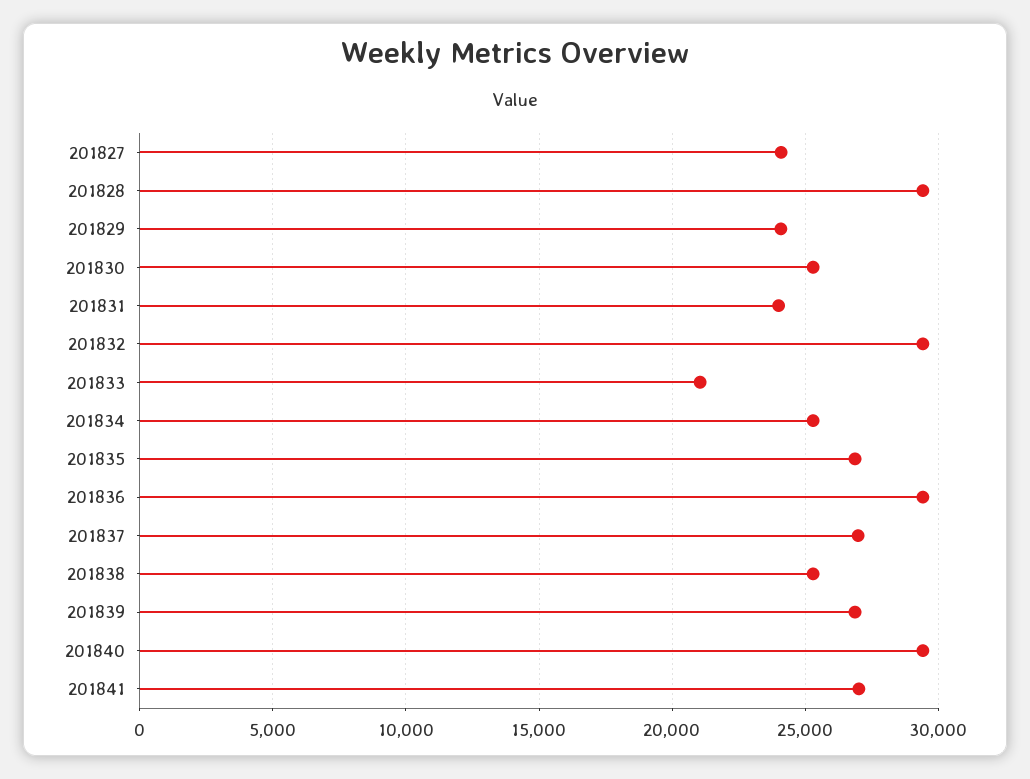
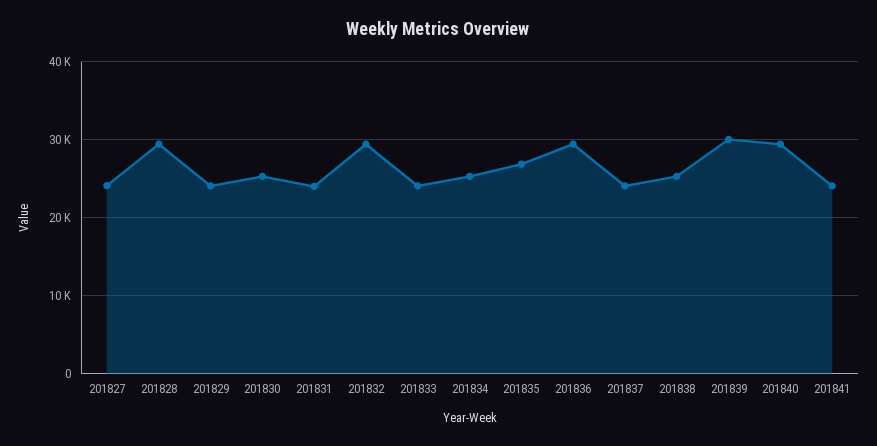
201833: 21000 -> 24000
201837: 27000 -> 24000
201839: 27000 -> 30000
201841: 27000 -> 24000

